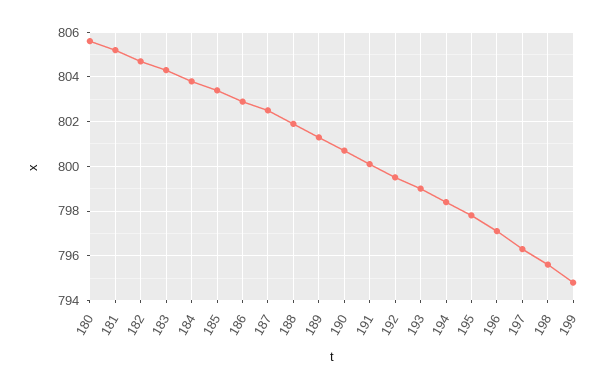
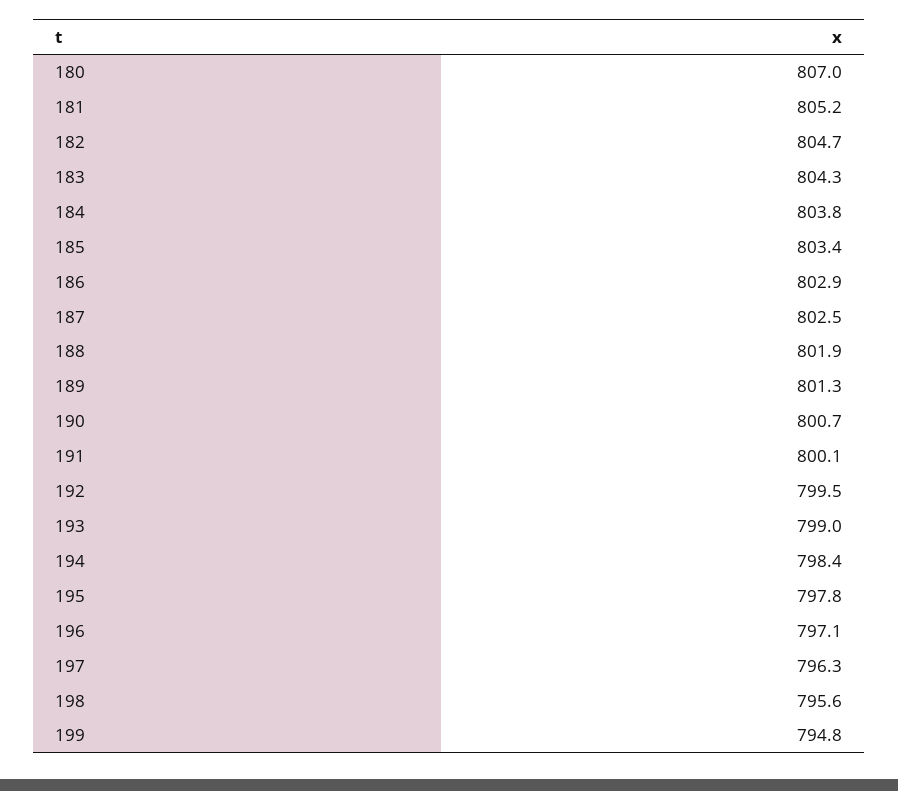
180: 805.5 -> 807

